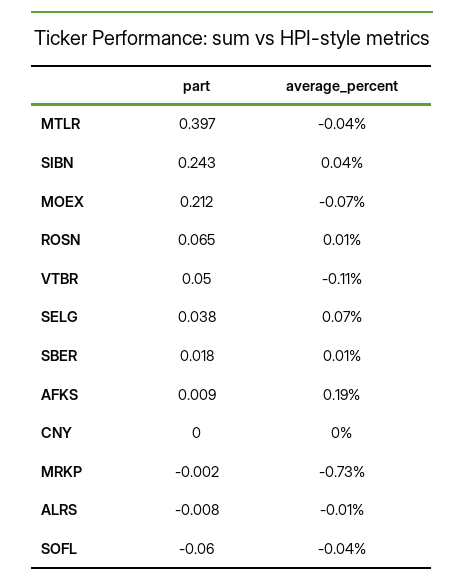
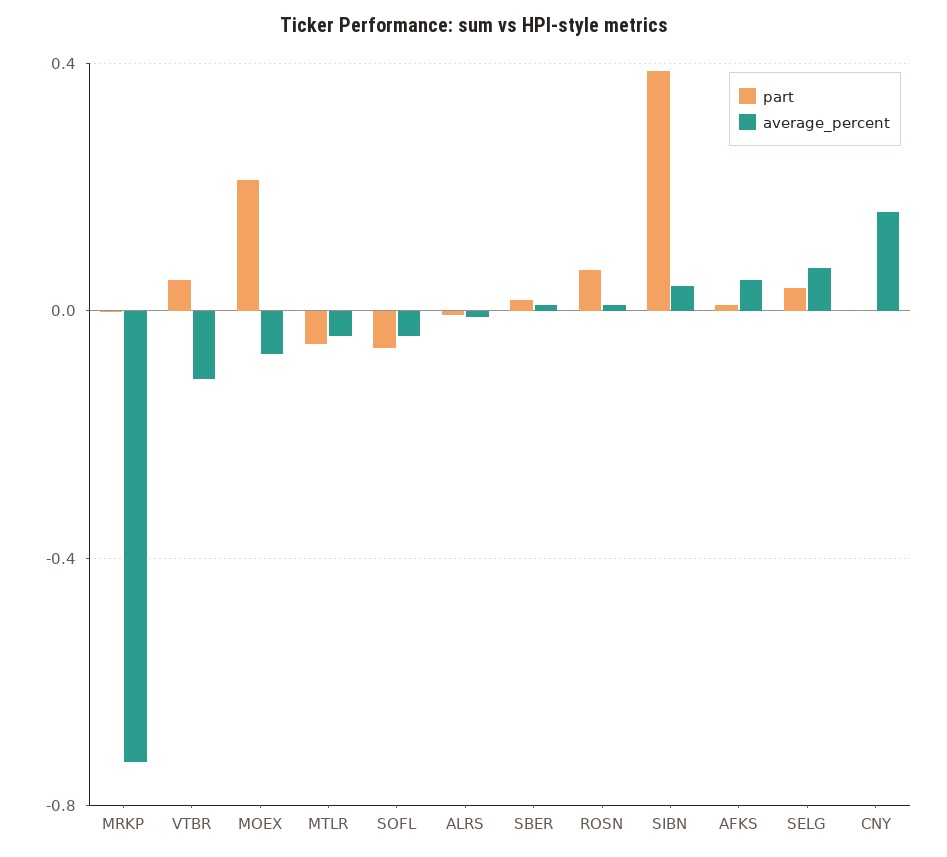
part, MTLR: 0.397 -> -0.05
part, SIBN: 0.243 -> 0.4
average_percent, AFKS: 0.19 -> 0.05
average_percent, CNY: 0 -> 0.15

